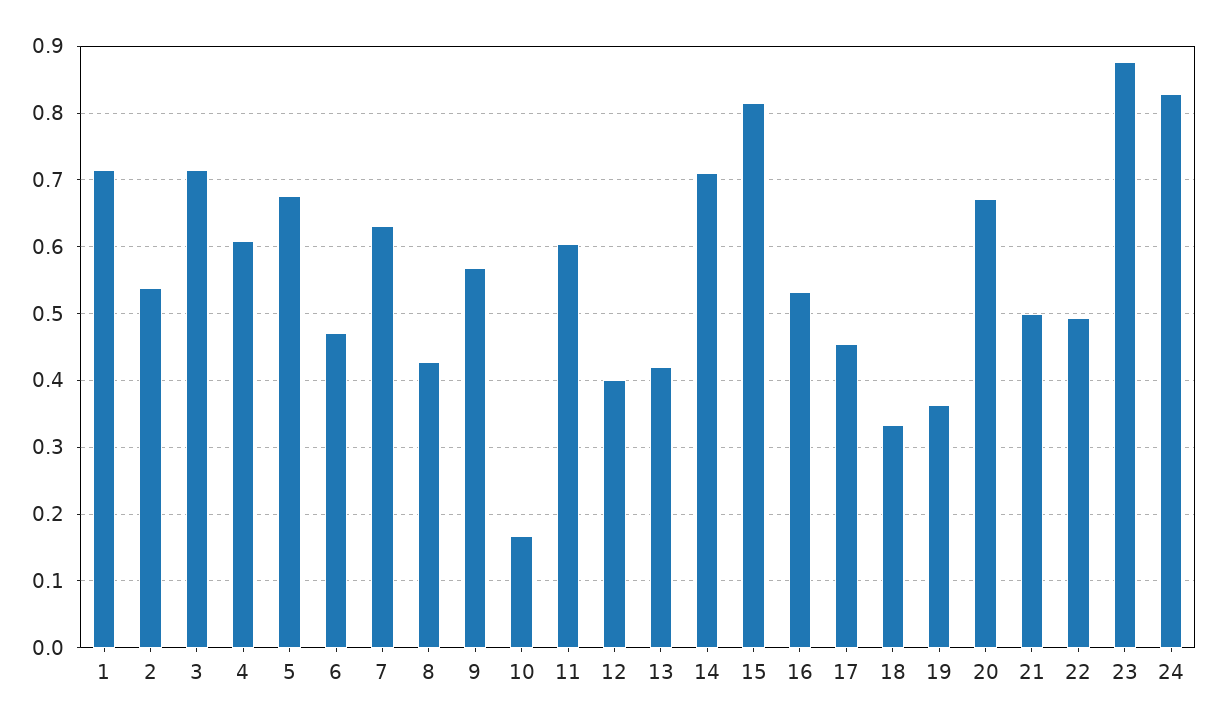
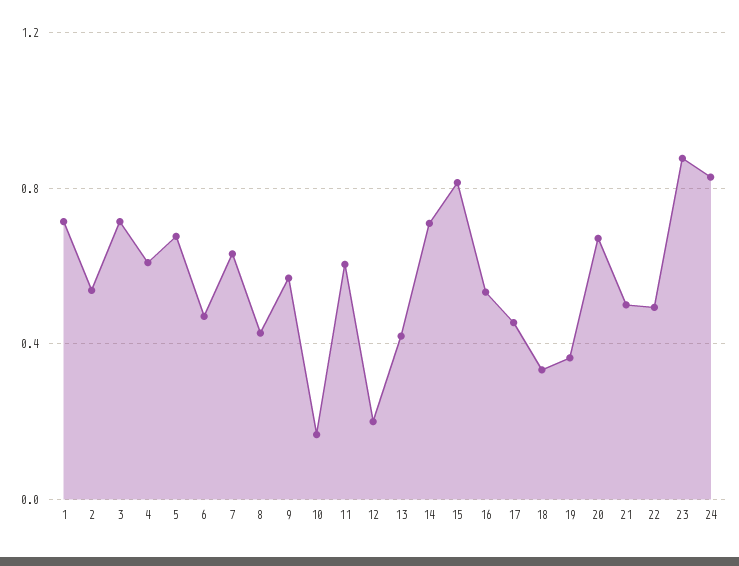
12: 0.4 -> 0.2

